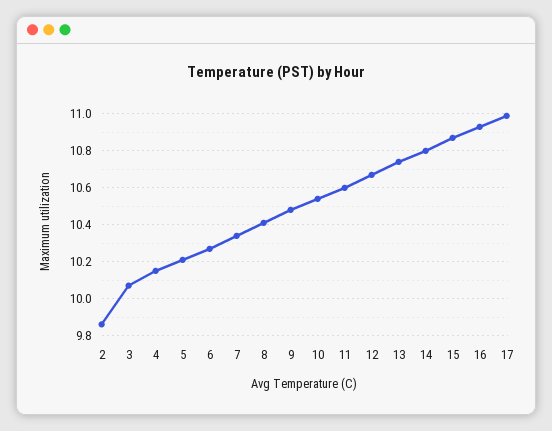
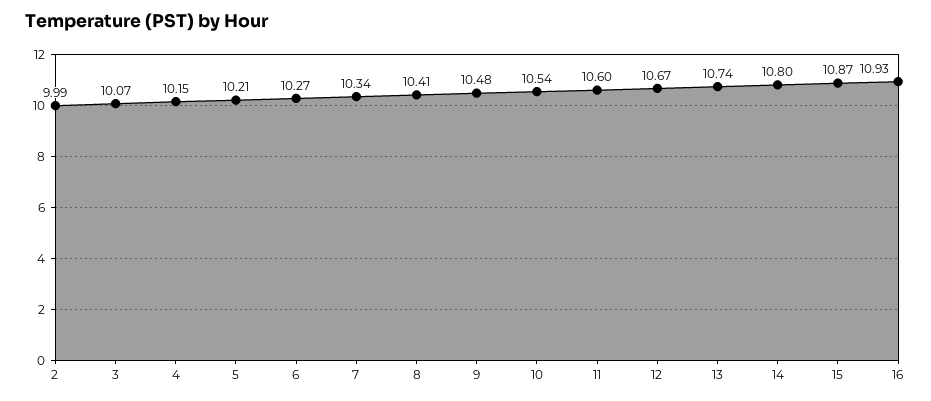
2: 9.85 -> 9.99
17: 11 -> none

